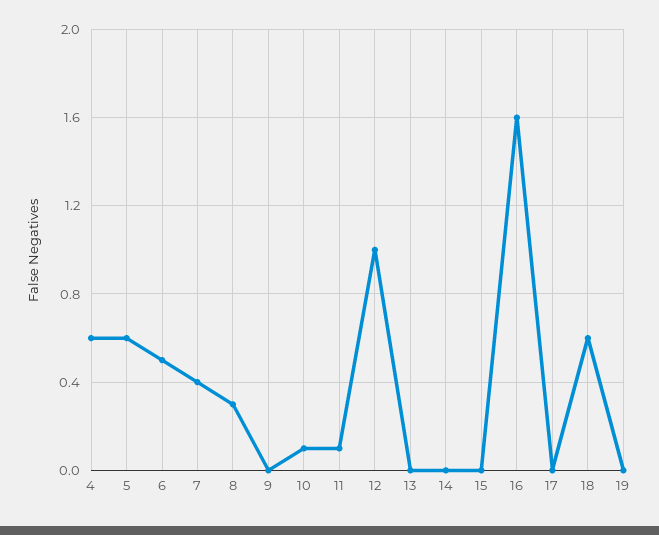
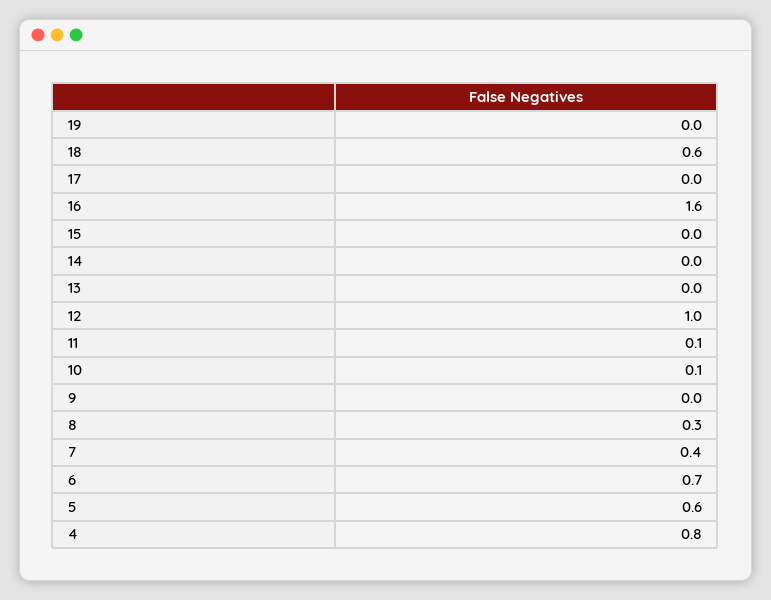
4: 0.6 -> 0.8
6: 0.5 -> 0.7

